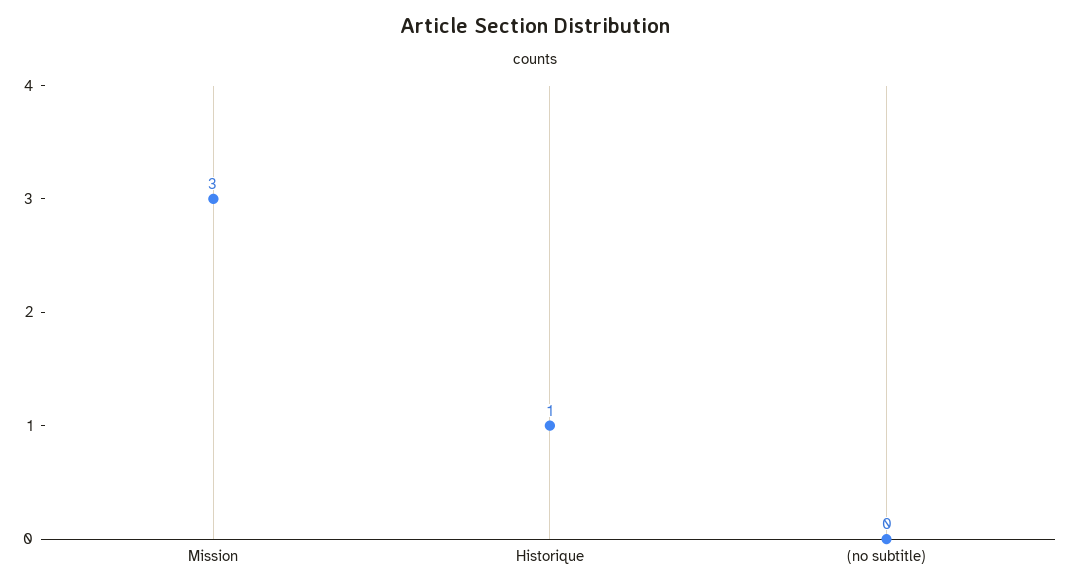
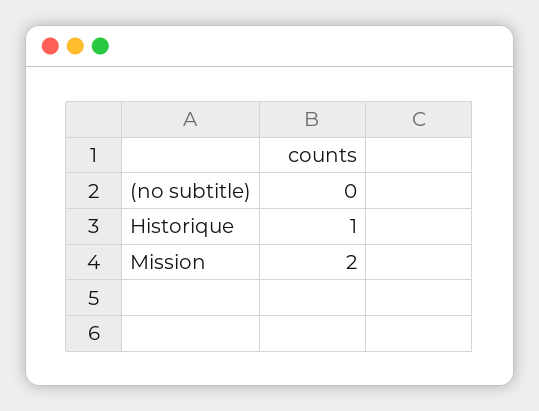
Mission: 3 -> 2

